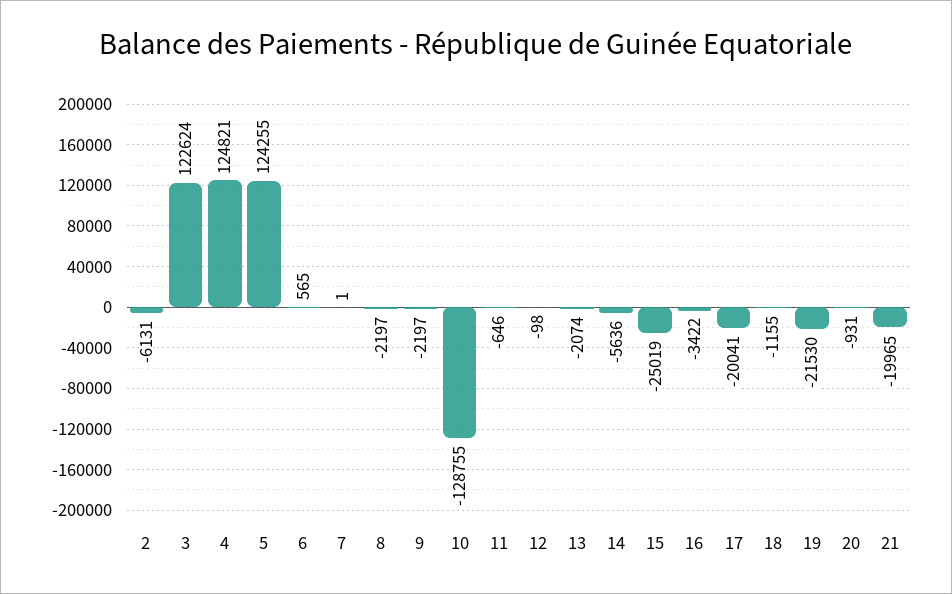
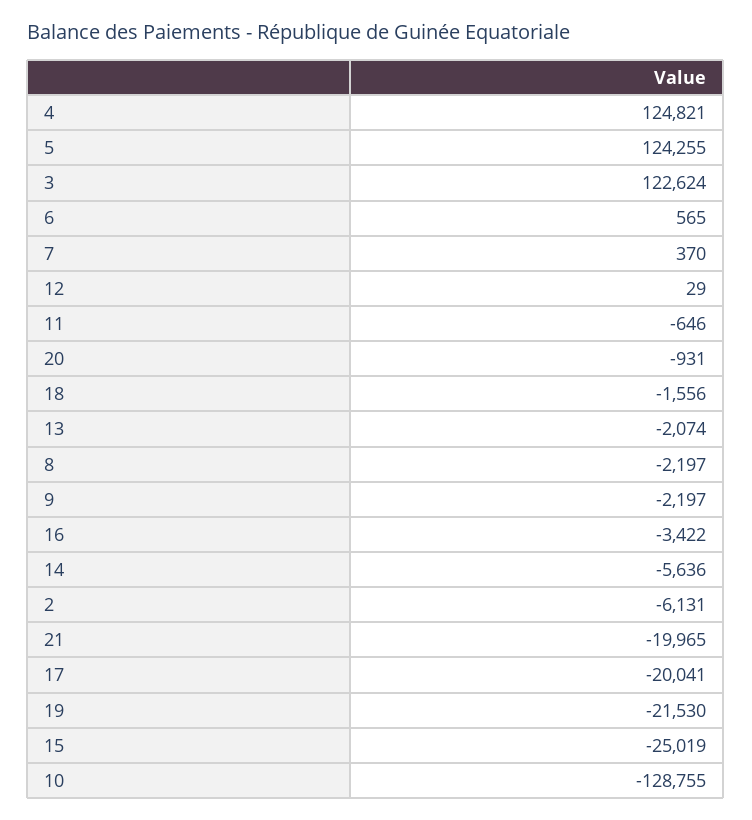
7: 1 -> 370
12: -98 -> 29
18: -1155 -> -1556

